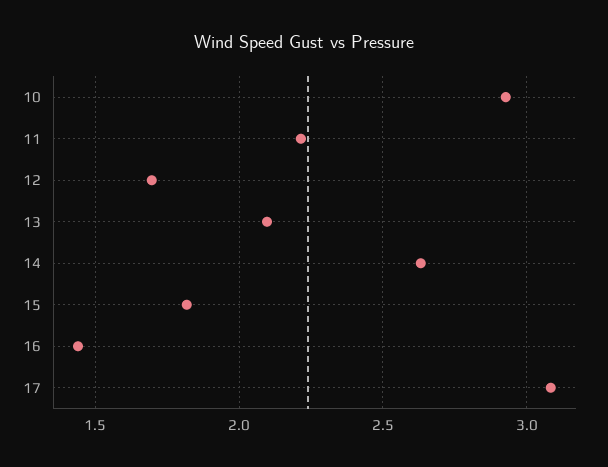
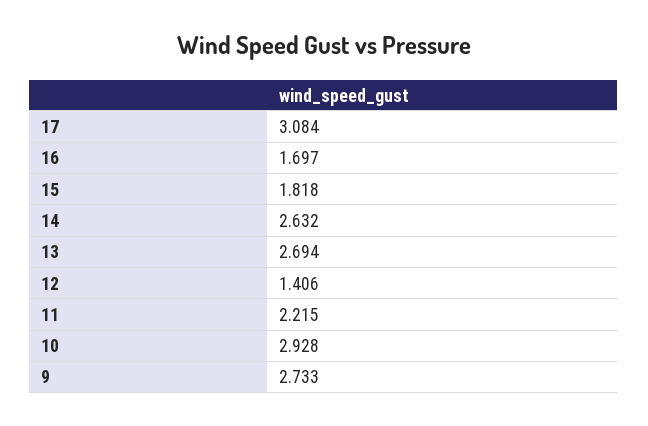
12: 1.7 -> 1.406
13: 2.1 -> 2.694
16: 1.45 -> 1.697
9: none -> 2.733

